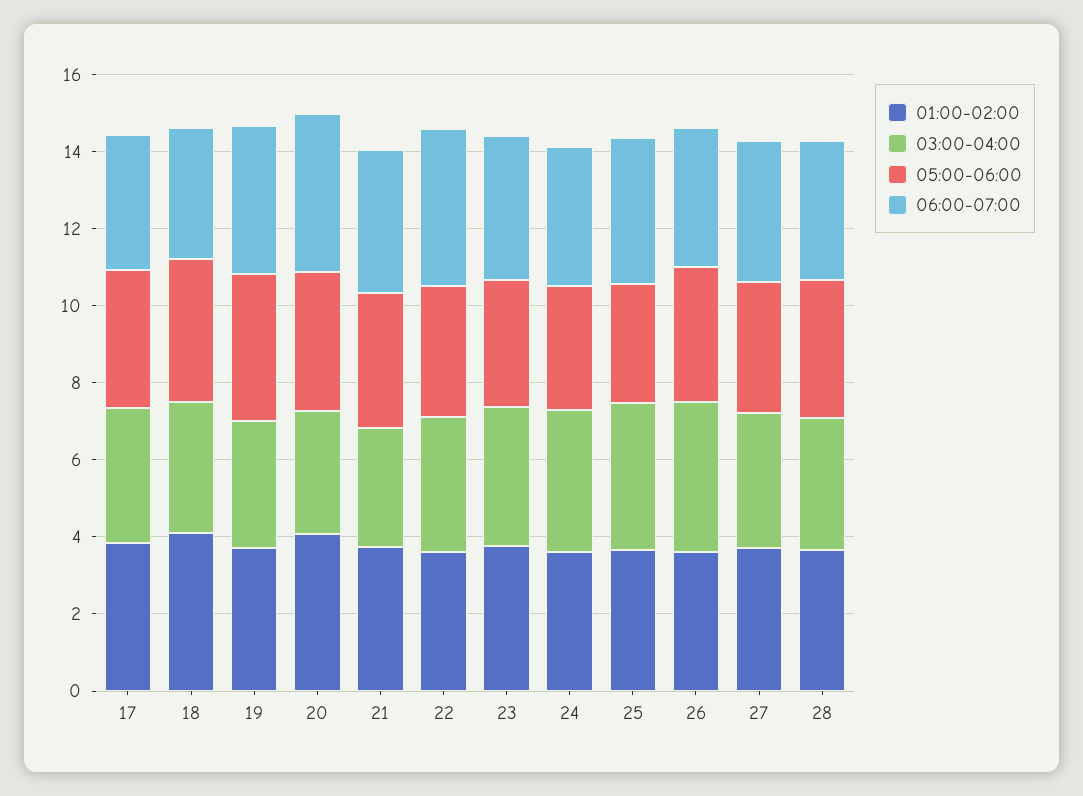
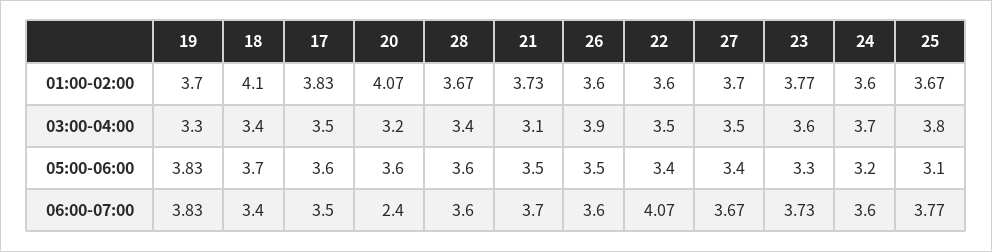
06:00-07:00, 20: 4 -> 2.4

